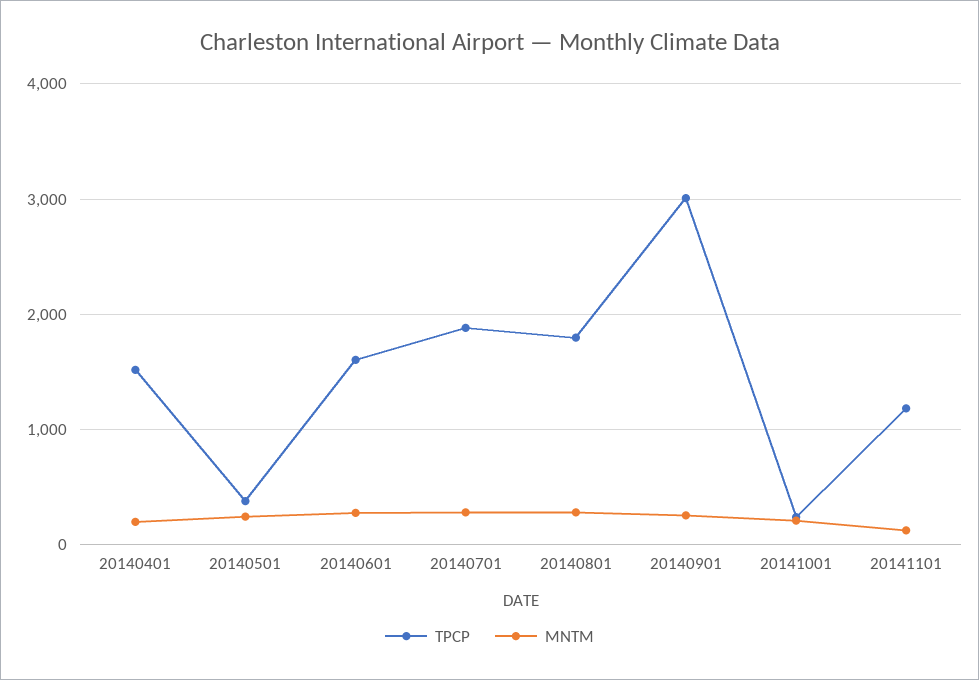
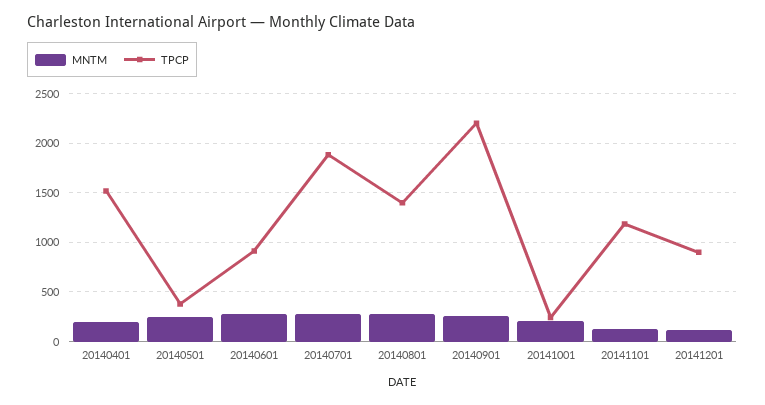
TPCP, 20140601: 1600 -> 900
TPCP, 20140801: 1800 -> 1400
TPCP, 20140901: 3000 -> 2200
MNTM, 20141201: none -> 100
TPCP, 20141201: none -> 900

